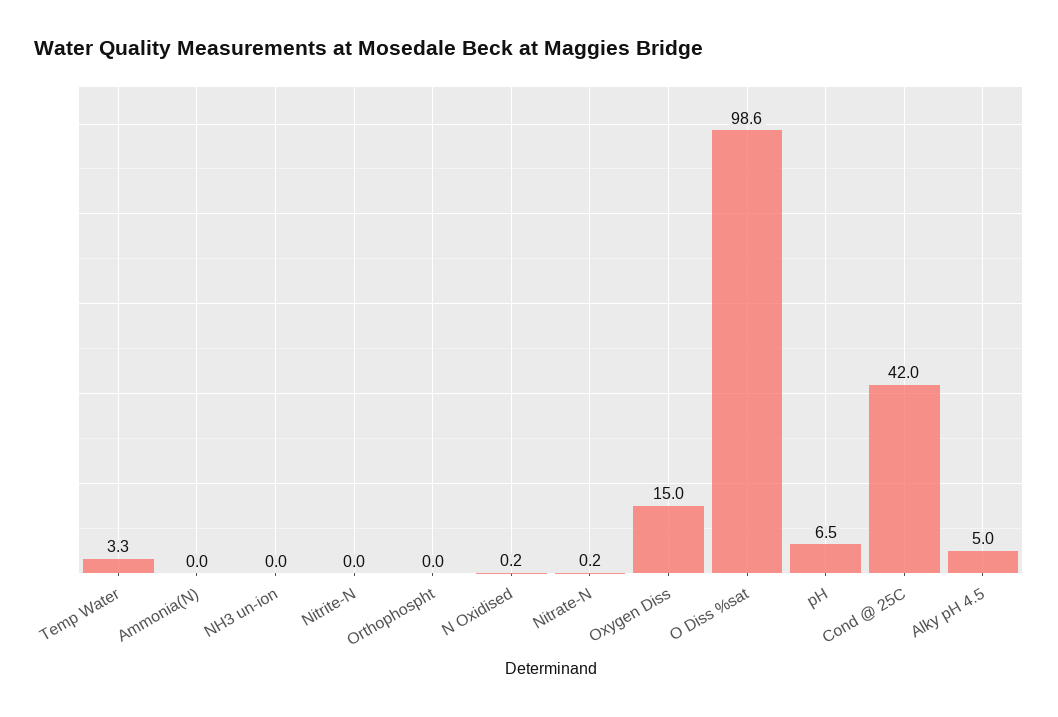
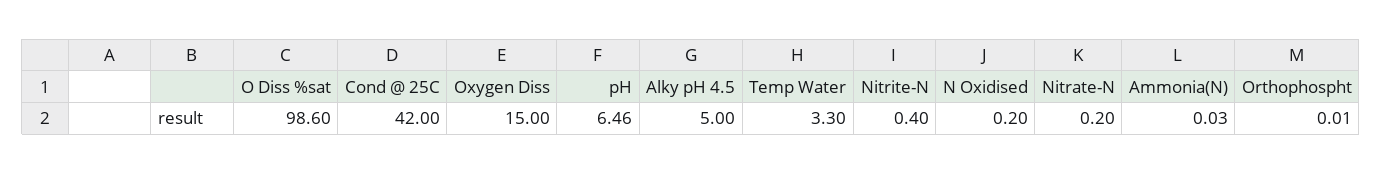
NH3 un-ion: 0 -> none
Nitrite-N: 0 -> 0.4

